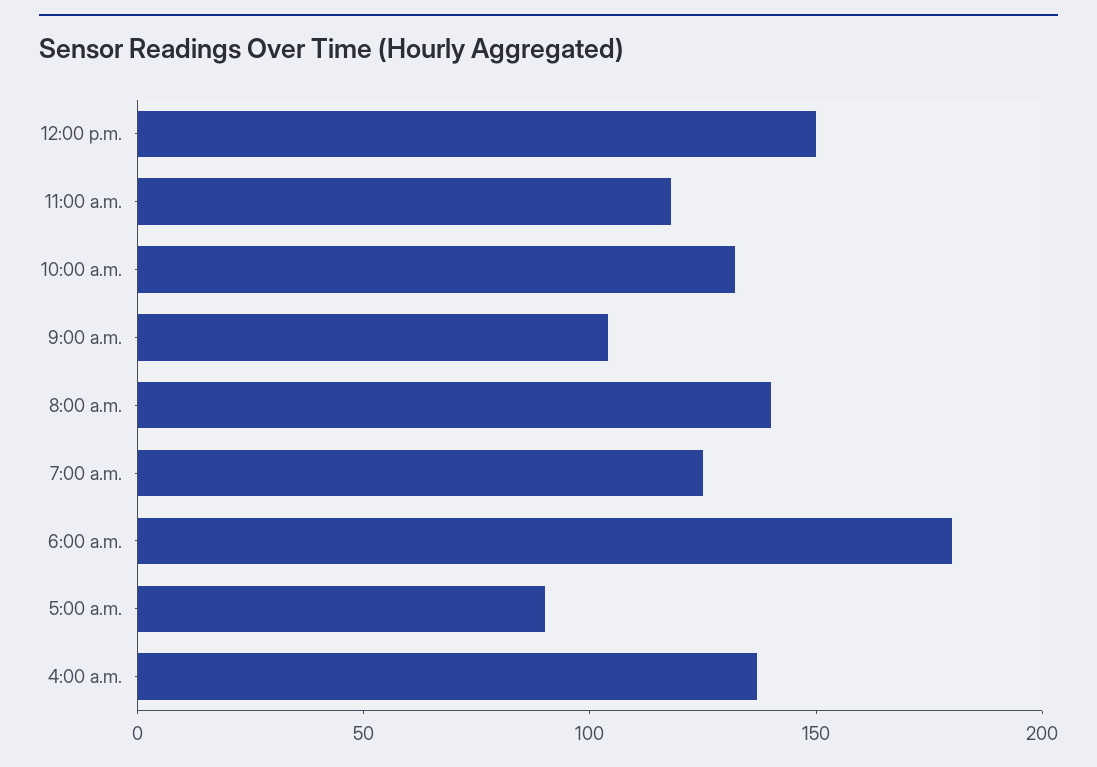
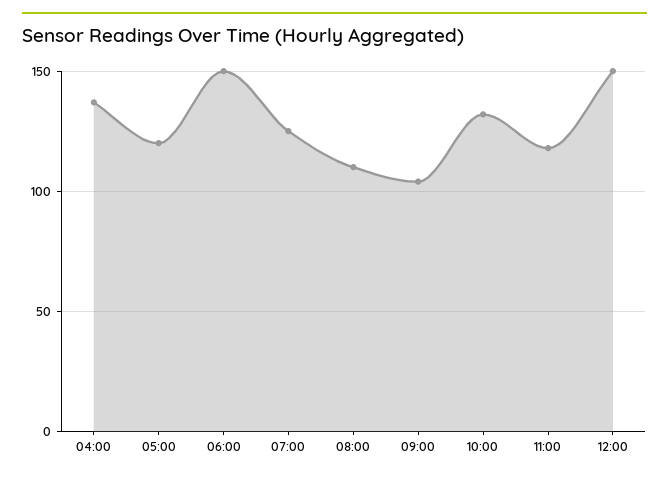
8:00 a.m.: 140 -> 110
6:00 a.m.: 180 -> 150
5:00 a.m.: 90 -> 120

